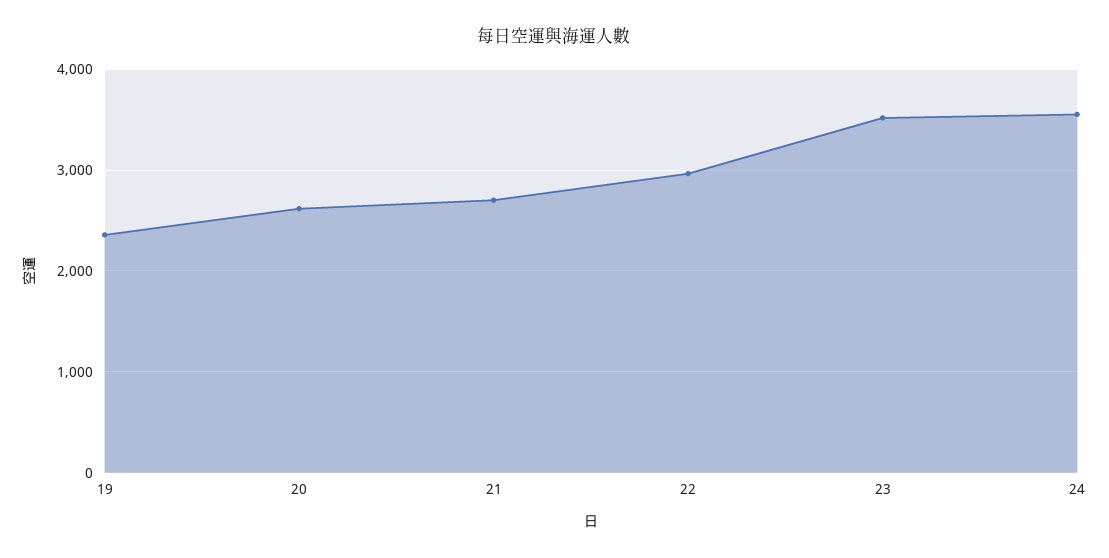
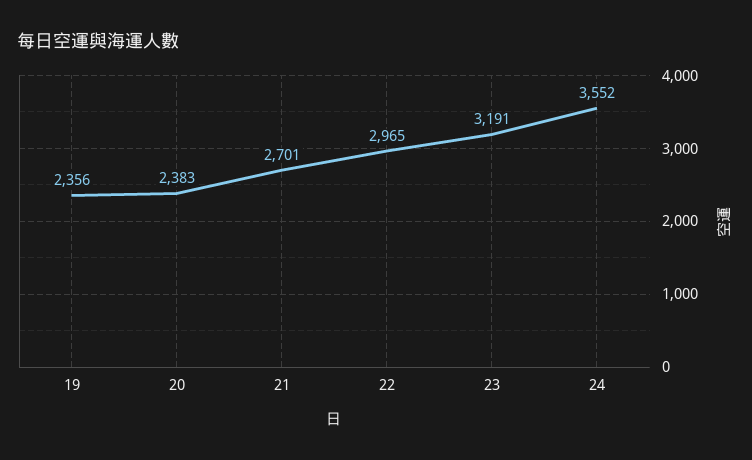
20: 2600 -> 2383
23: 3500 -> 3191

